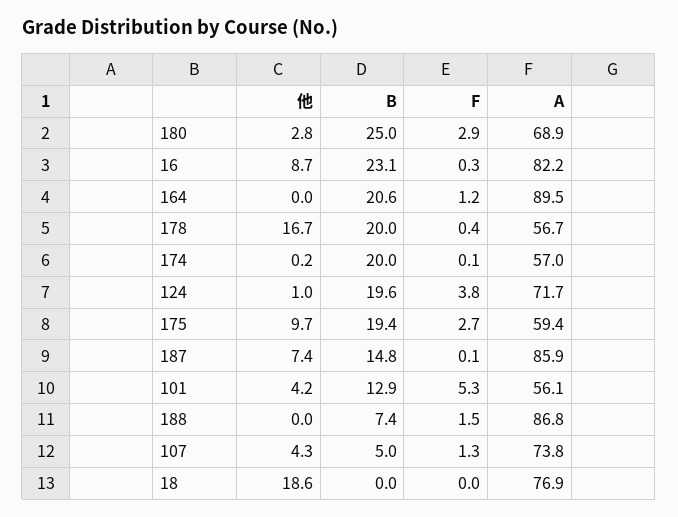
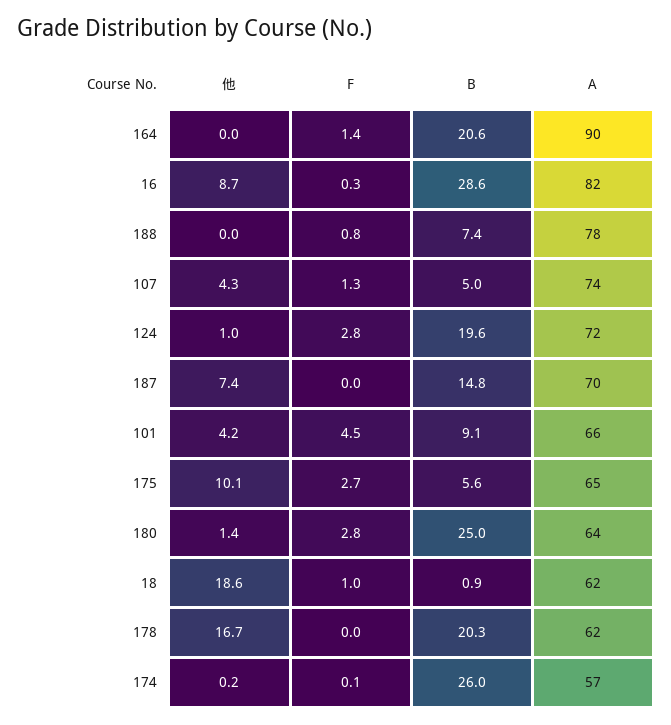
他, 180: 2.8 -> 1.4
F, 180: 2.9 -> 2.8
A, 180: 68.9 -> 64
B, 16: 23.1 -> 28.6
F, 164: 1.2 -> 1.4
B, 178: 20 -> 20.3
F, 178: 0.4 -> 0
A, 178: 56.7 -> 62
B, 174: 20 -> 26
F, 124: 3.8 -> 2.8
他, 175: 9.7 -> 10.1
B, 175: 19.4 -> 5.6
A, 175: 59.4 -> 65
F, 187: 0.1 -> 0
A, 187: 85.9 -> 70
B, 101: 12.9 -> 9.1
F, 101: 5.3 -> 4.5
A, 101: 56.1 -> 66
F, 188: 1.5 -> 0.8
A, 188: 86.8 -> 78
B, 18: 0 -> 0.9
F, 18: 0 -> 1
A, 18: 76.9 -> 62

